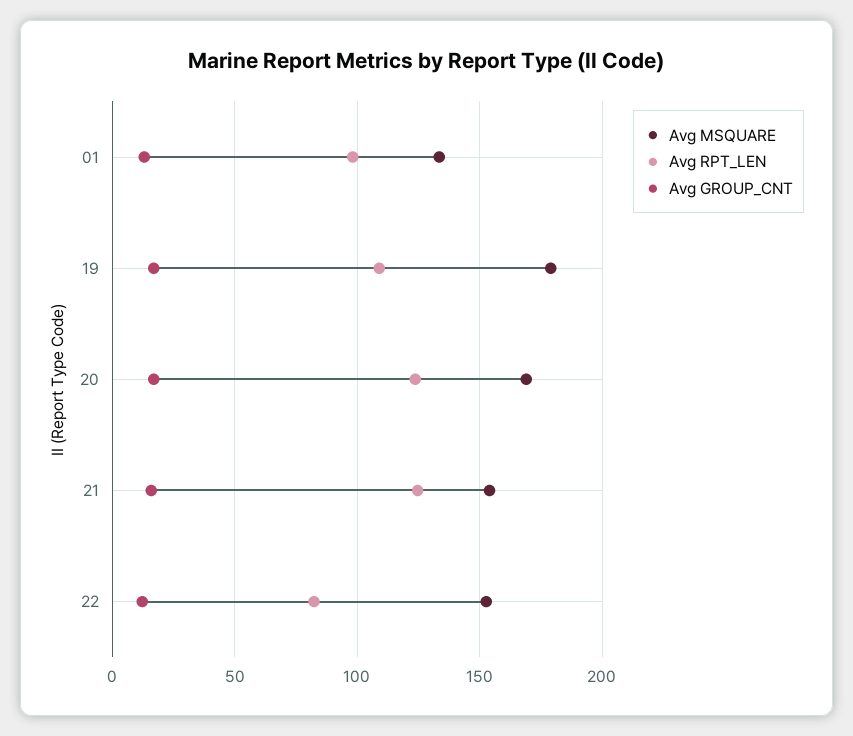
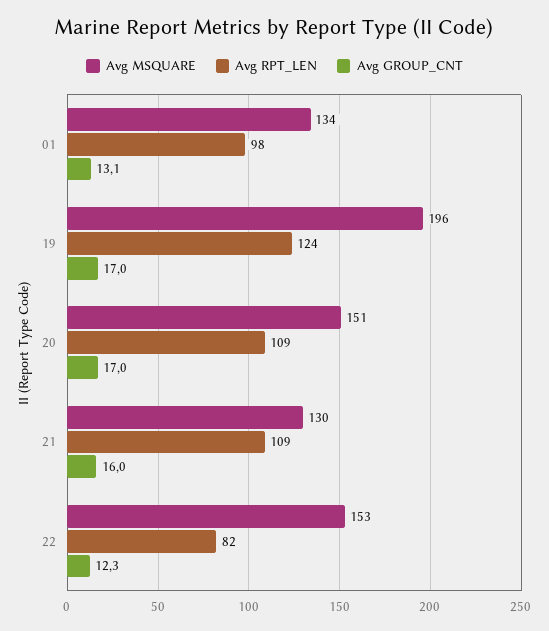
Avg MSQUARE, 19: 180 -> 196
Avg RPT_LEN, 19: 110 -> 124
Avg MSQUARE, 20: 170 -> 151
Avg RPT_LEN, 20: 125 -> 109
Avg MSQUARE, 21: 155 -> 130
Avg RPT_LEN, 21: 125 -> 109

